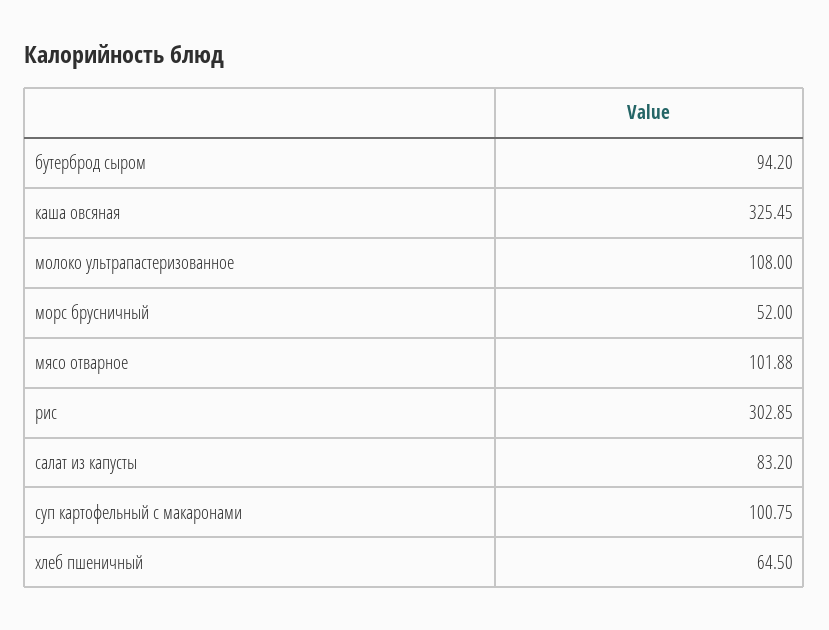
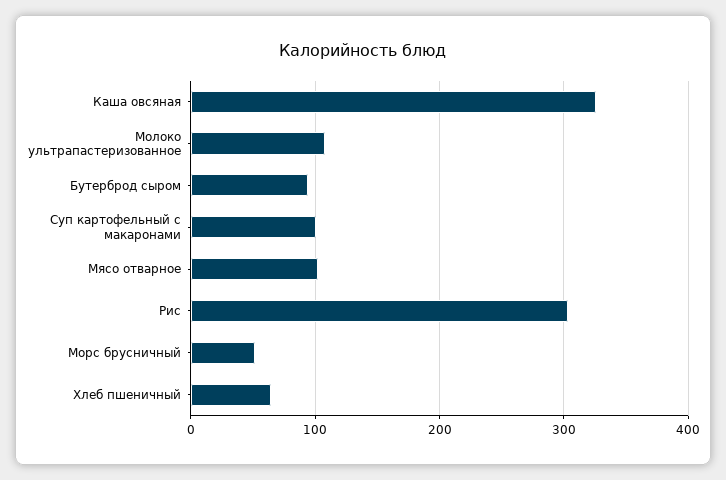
салат из капусты: 83.2 -> none

